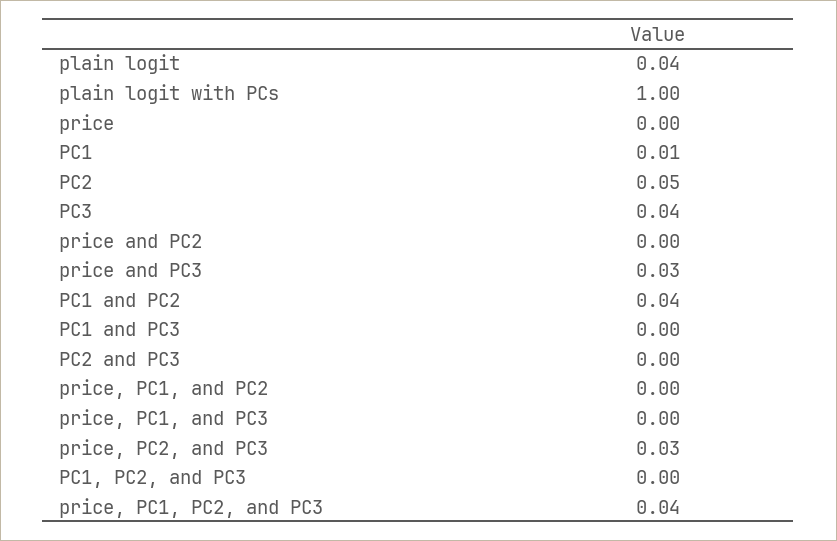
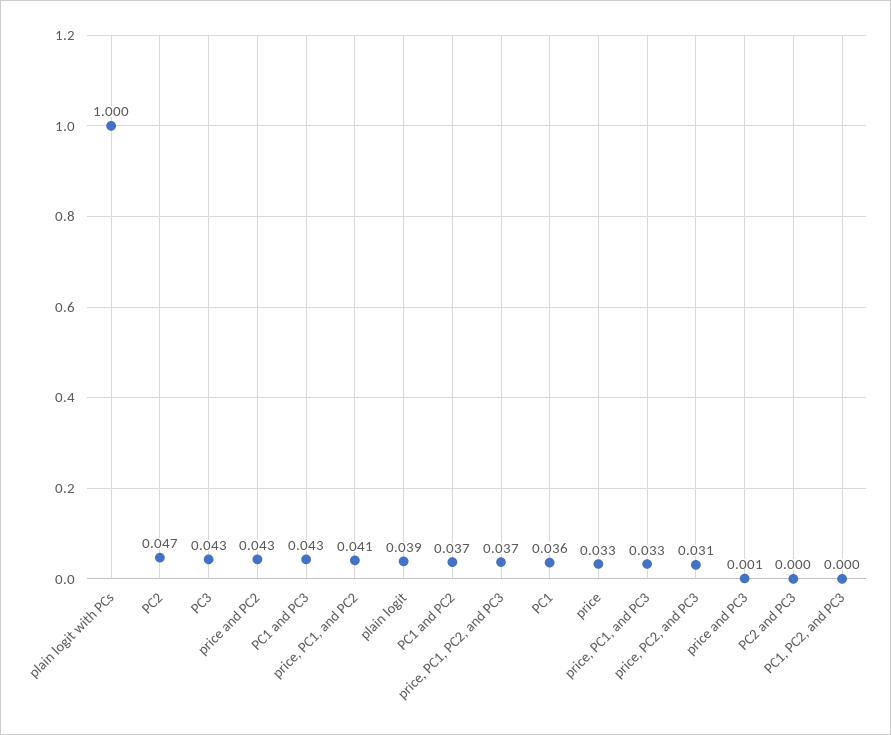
price: 0 -> 0.033
PC1: 0.01 -> 0.036
price and PC2: 0 -> 0.043
price and PC3: 0.03 -> 0.001
PC1 and PC3: 0 -> 0.043
price, PC1, and PC2: 0 -> 0.041
price, PC1, and PC3: 0 -> 0.033

